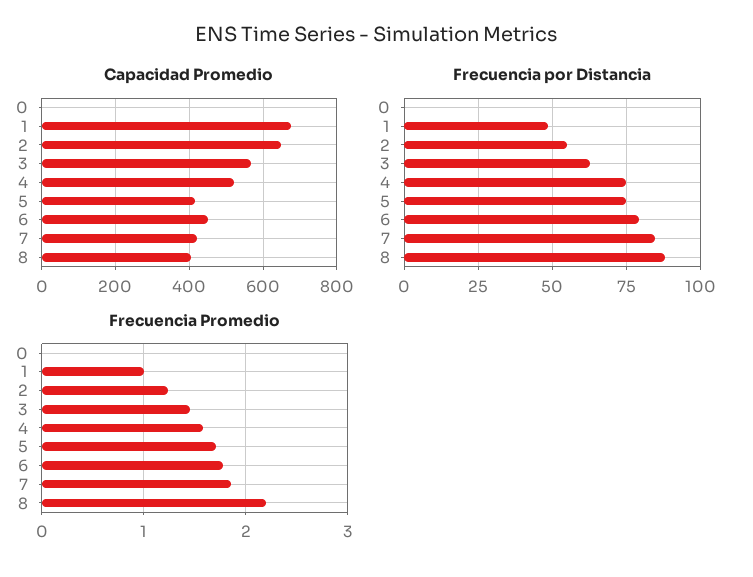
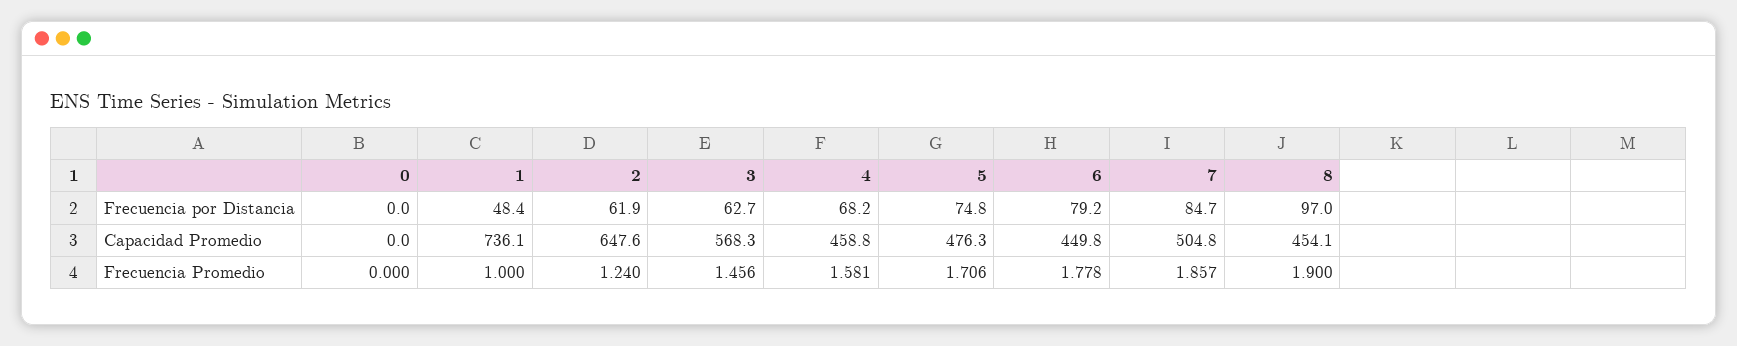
Capacidad Promedio, 1: 680 -> 736.1
Capacidad Promedio, 4: 520 -> 458.8
Capacidad Promedio, 5: 420 -> 476.3
Capacidad Promedio, 7: 420 -> 504.8
Capacidad Promedio, 8: 400 -> 454.1
Frecuencia por Distancia, 2: 55 -> 61.9
Frecuencia por Distancia, 4: 75 -> 68.2
Frecuencia por Distancia, 8: 87.5 -> 97
Frecuencia Promedio, 8: 2.2 -> 1.9

